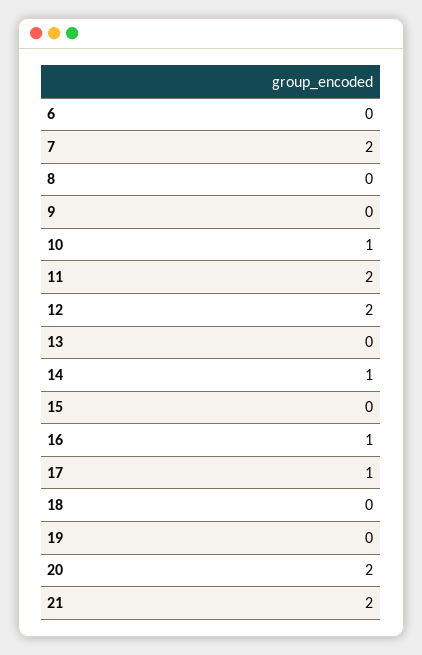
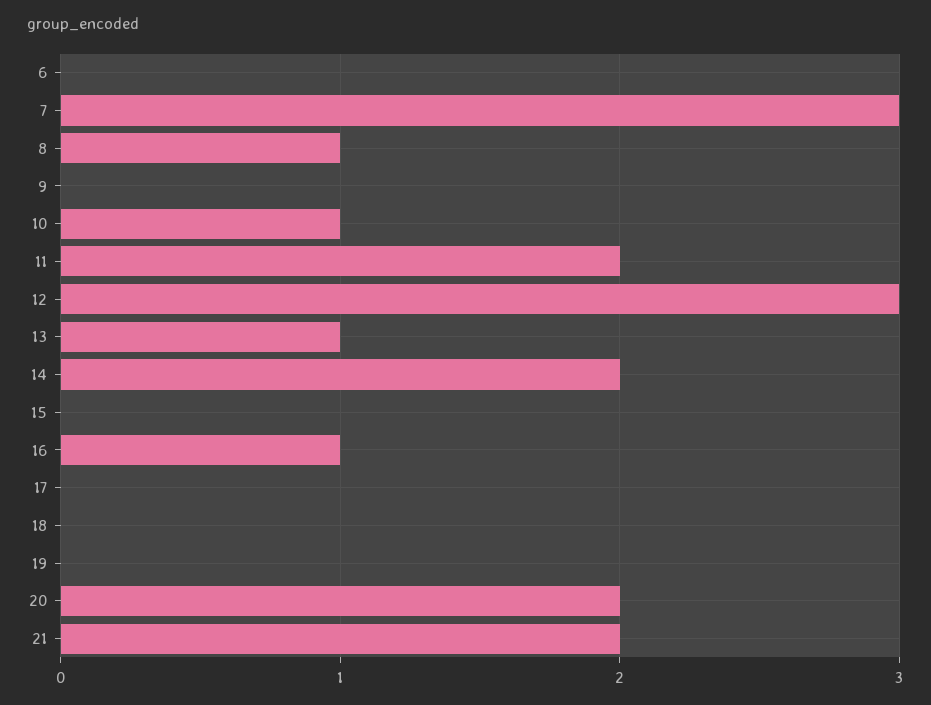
7: 2 -> 3
8: 0 -> 1
12: 2 -> 3
13: 0 -> 1
14: 1 -> 2
17: 1 -> 0

